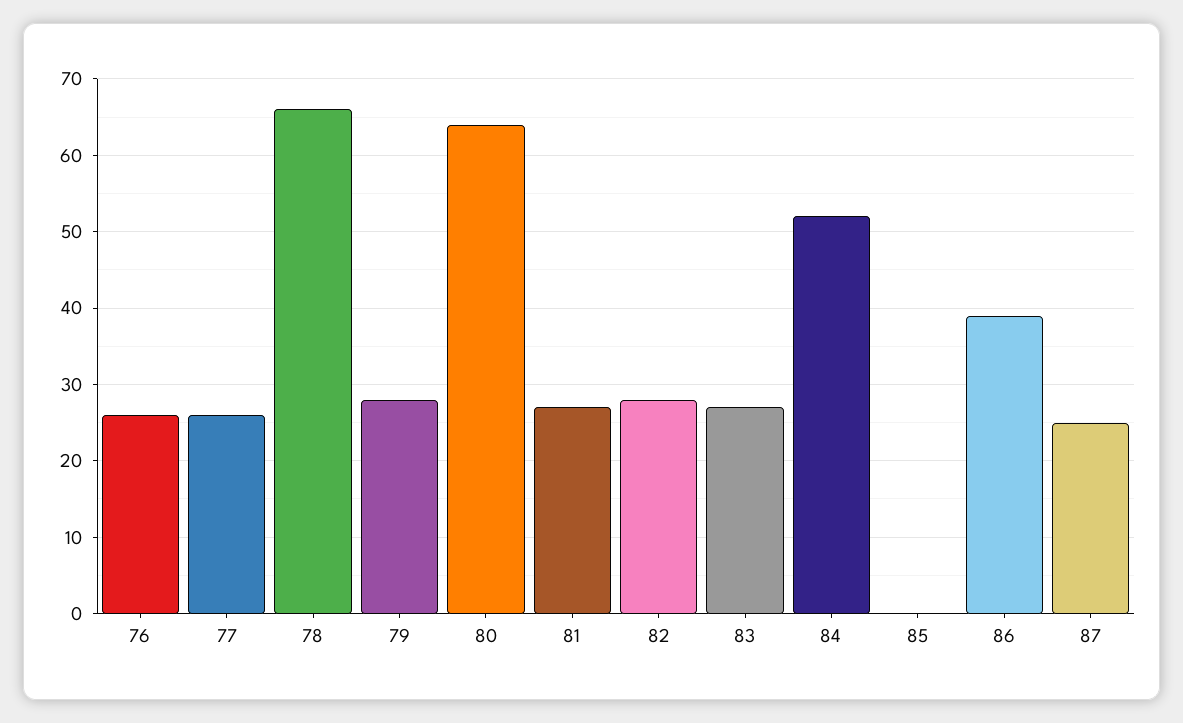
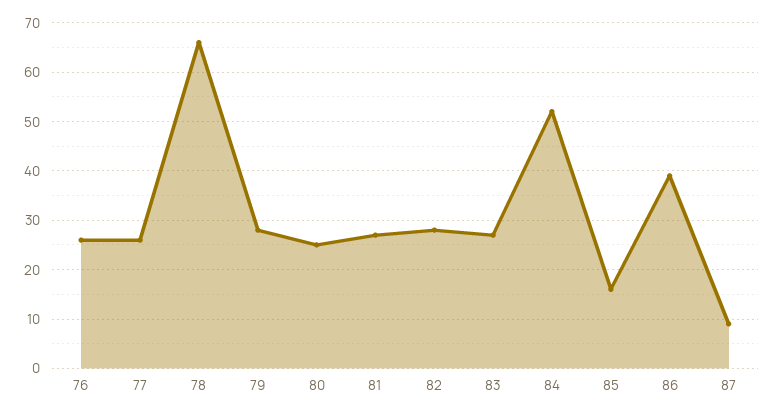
80: 64 -> 25
85: 0 -> 15
87: 25 -> 10

